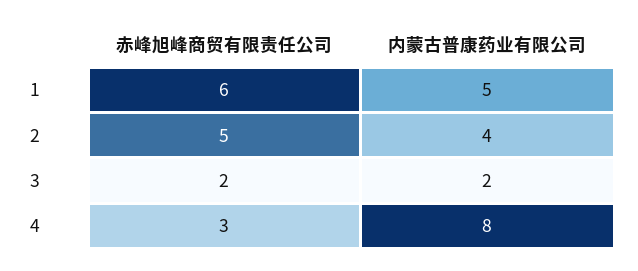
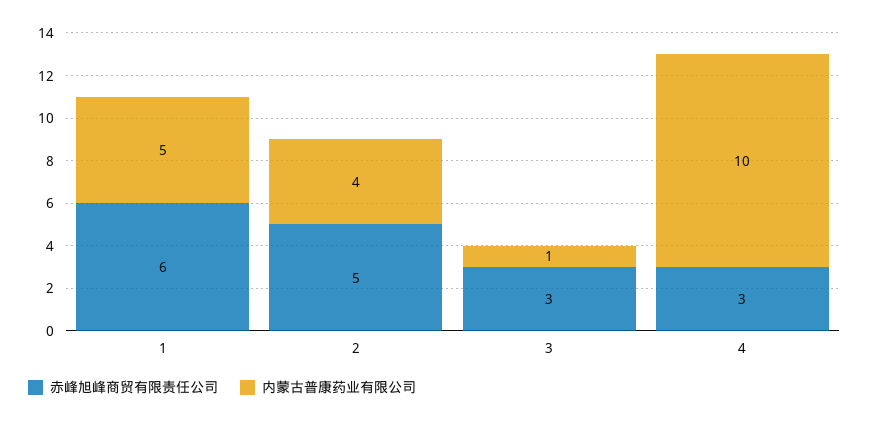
赤峰旭峰商贸有限责任公司, 3: 2 -> 3
内蒙古普康药业有限公司, 3: 2 -> 1
内蒙古普康药业有限公司, 4: 8 -> 10

